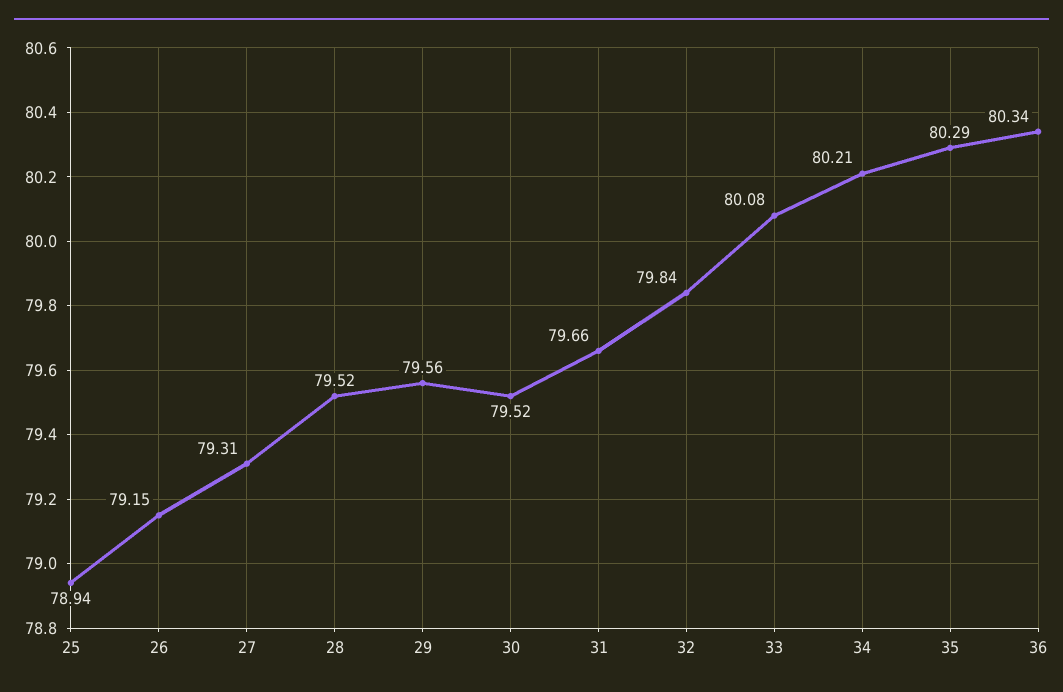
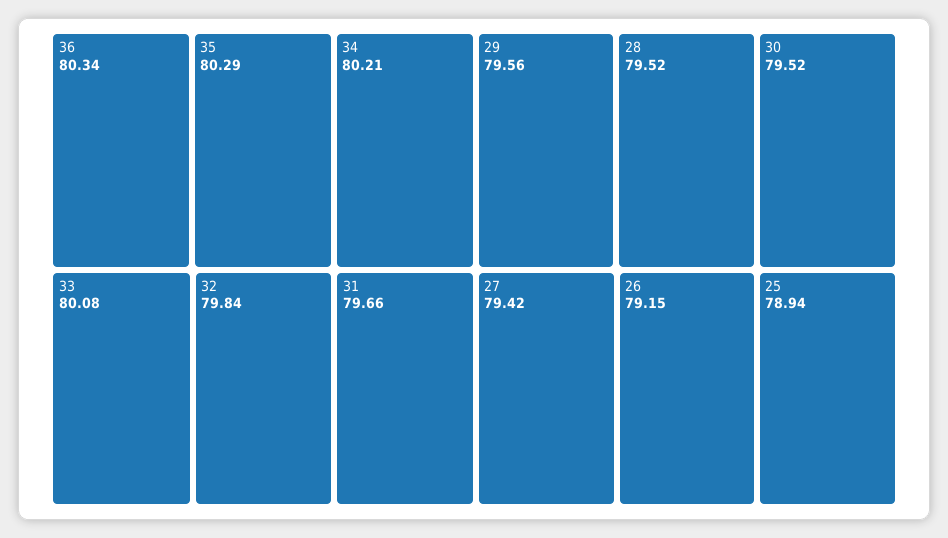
27: 79.31 -> 79.42

